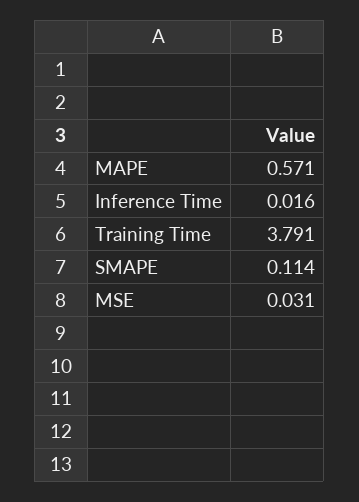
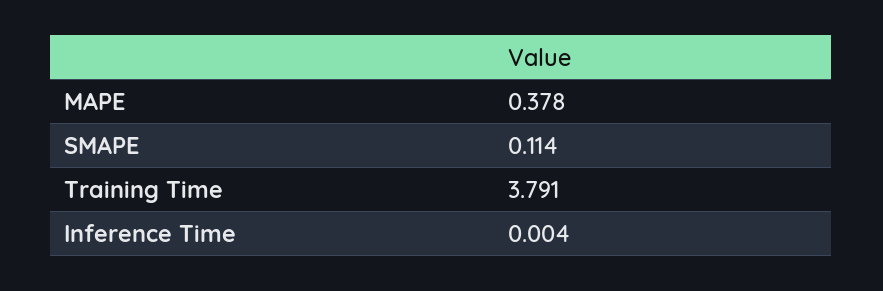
MAPE: 0.571 -> 0.378
Inference Time: 0.016 -> 0.004
MSE: 0.031 -> none

